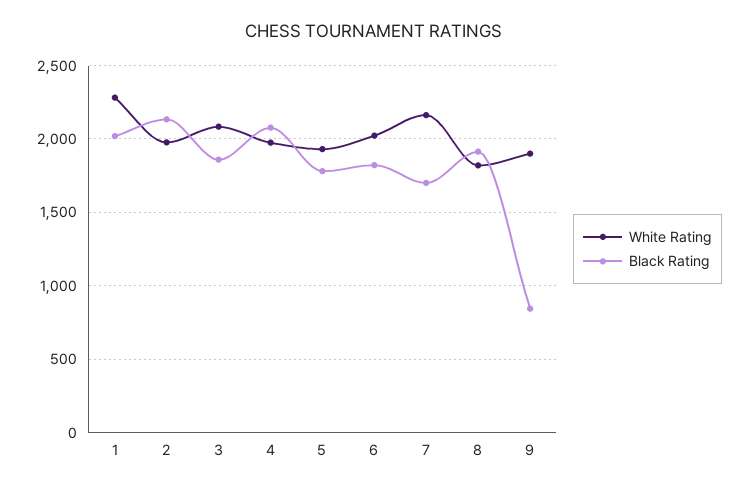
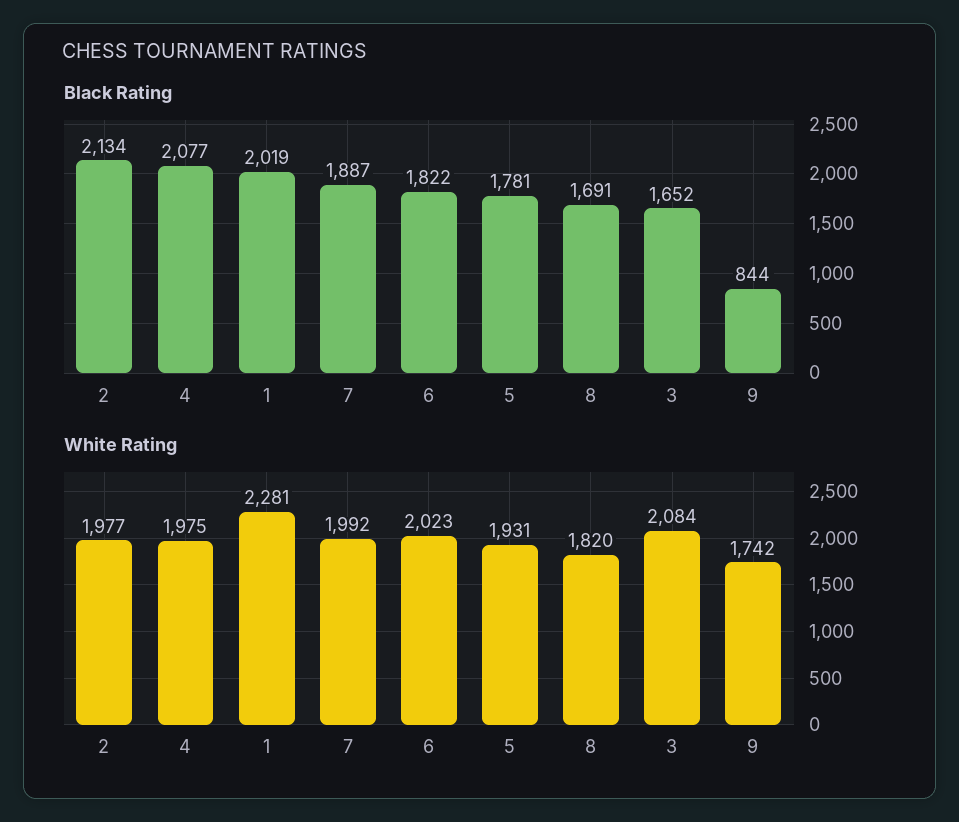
Black Rating, 3: 1850 -> 1652
White Rating, 7: 2150 -> 1992
Black Rating, 7: 1700 -> 1887
Black Rating, 8: 1900 -> 1691
White Rating, 9: 1900 -> 1742

